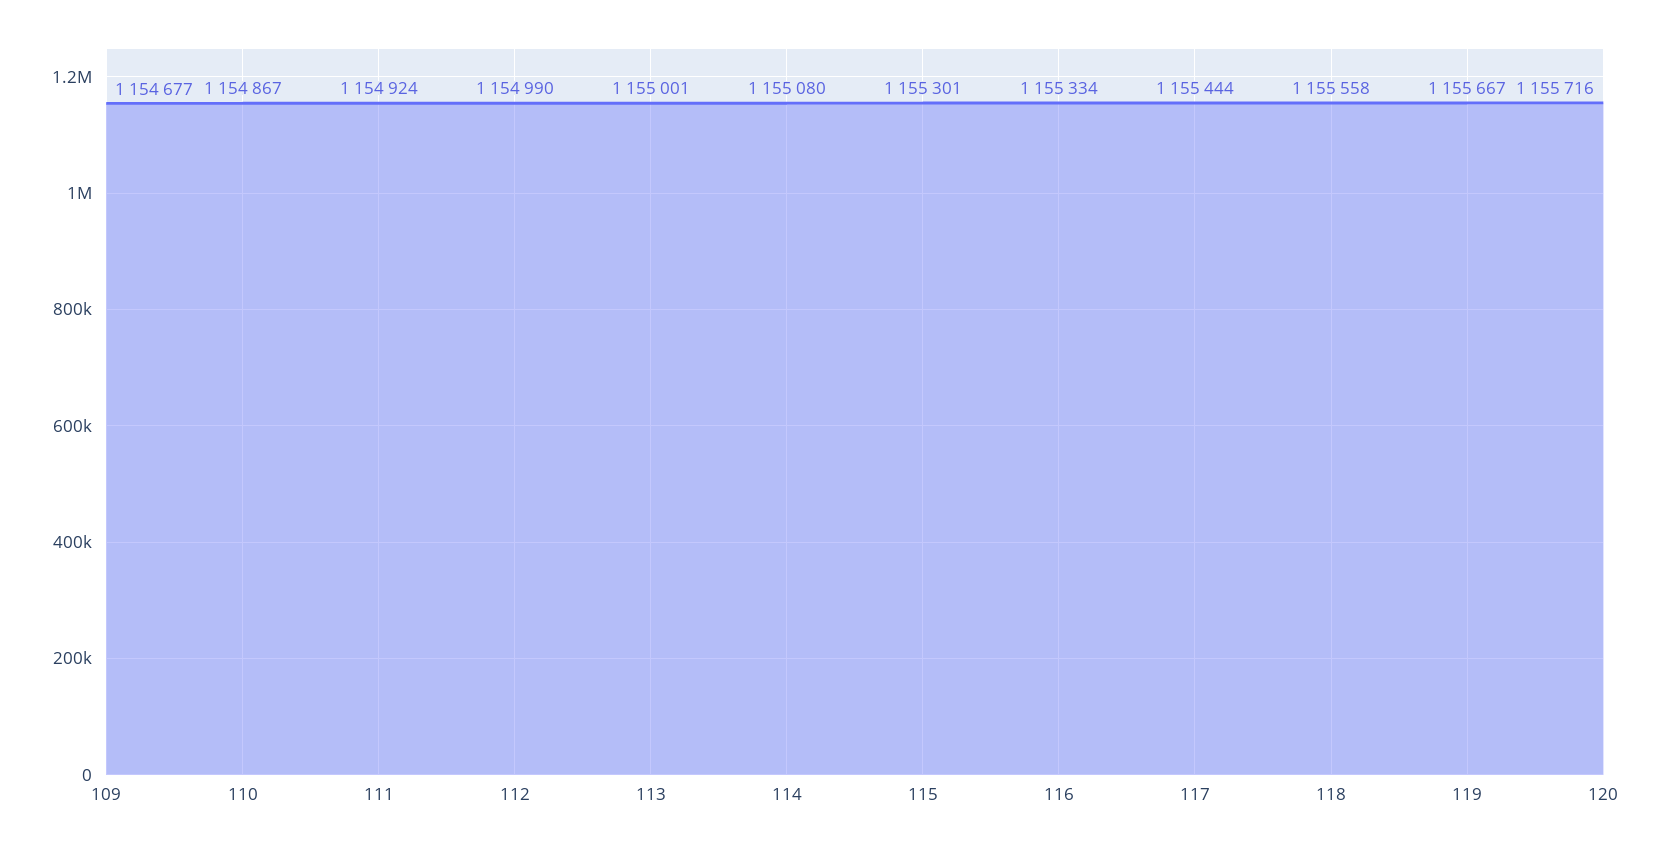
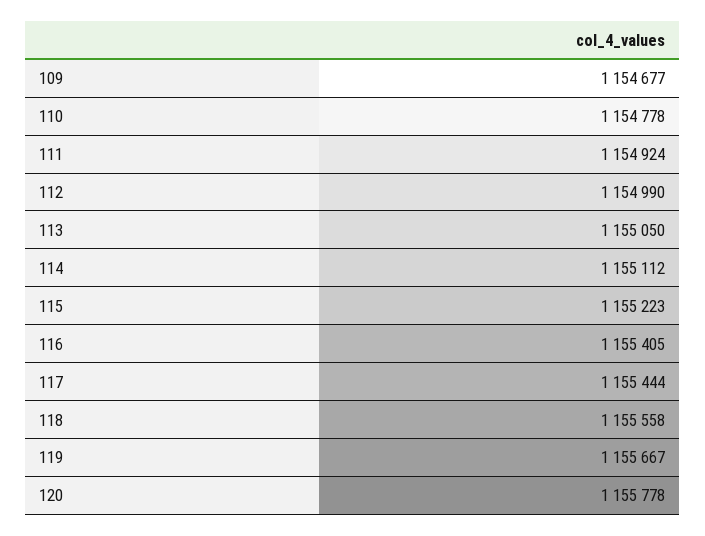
110: 1154867 -> 1154778
113: 1155001 -> 1155050
114: 1155080 -> 1155112
115: 1155301 -> 1155223
116: 1155334 -> 1155405
120: 1155716 -> 1155778

